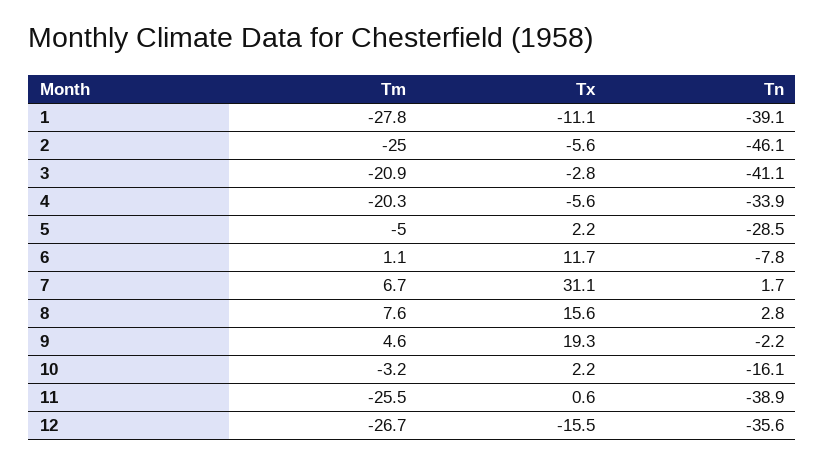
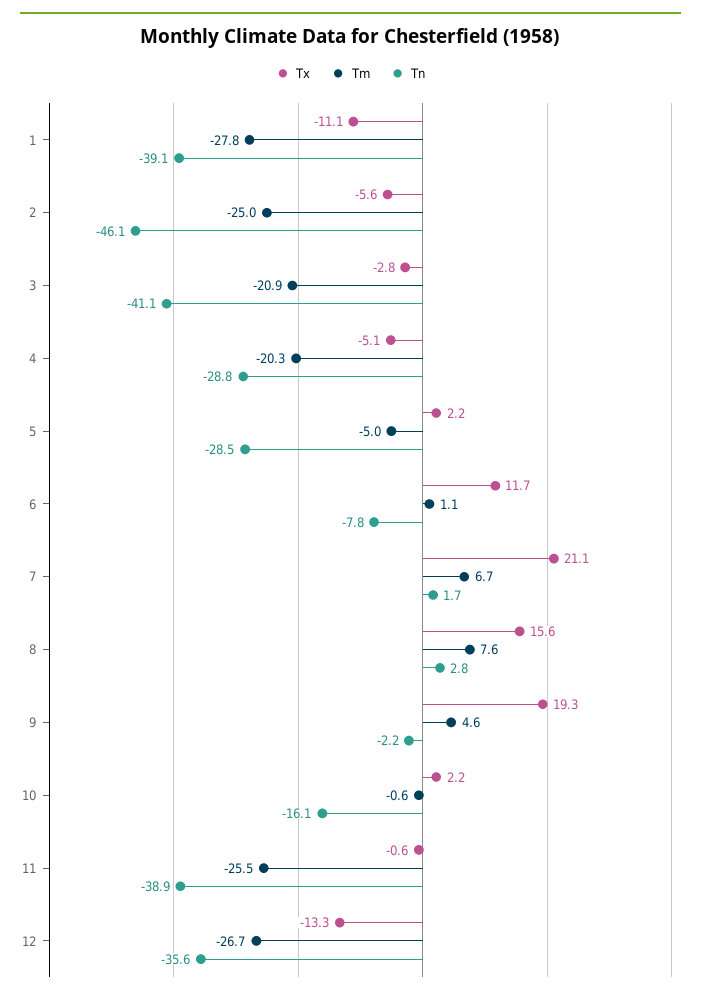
Tx, 4: -5.6 -> -5.1
Tn, 4: -33.9 -> -28.8
Tx, 7: 31.1 -> 21.1
Tm, 10: -3.2 -> -0.6
Tx, 11: 0.6 -> -0.6
Tx, 12: -15.5 -> -13.3

